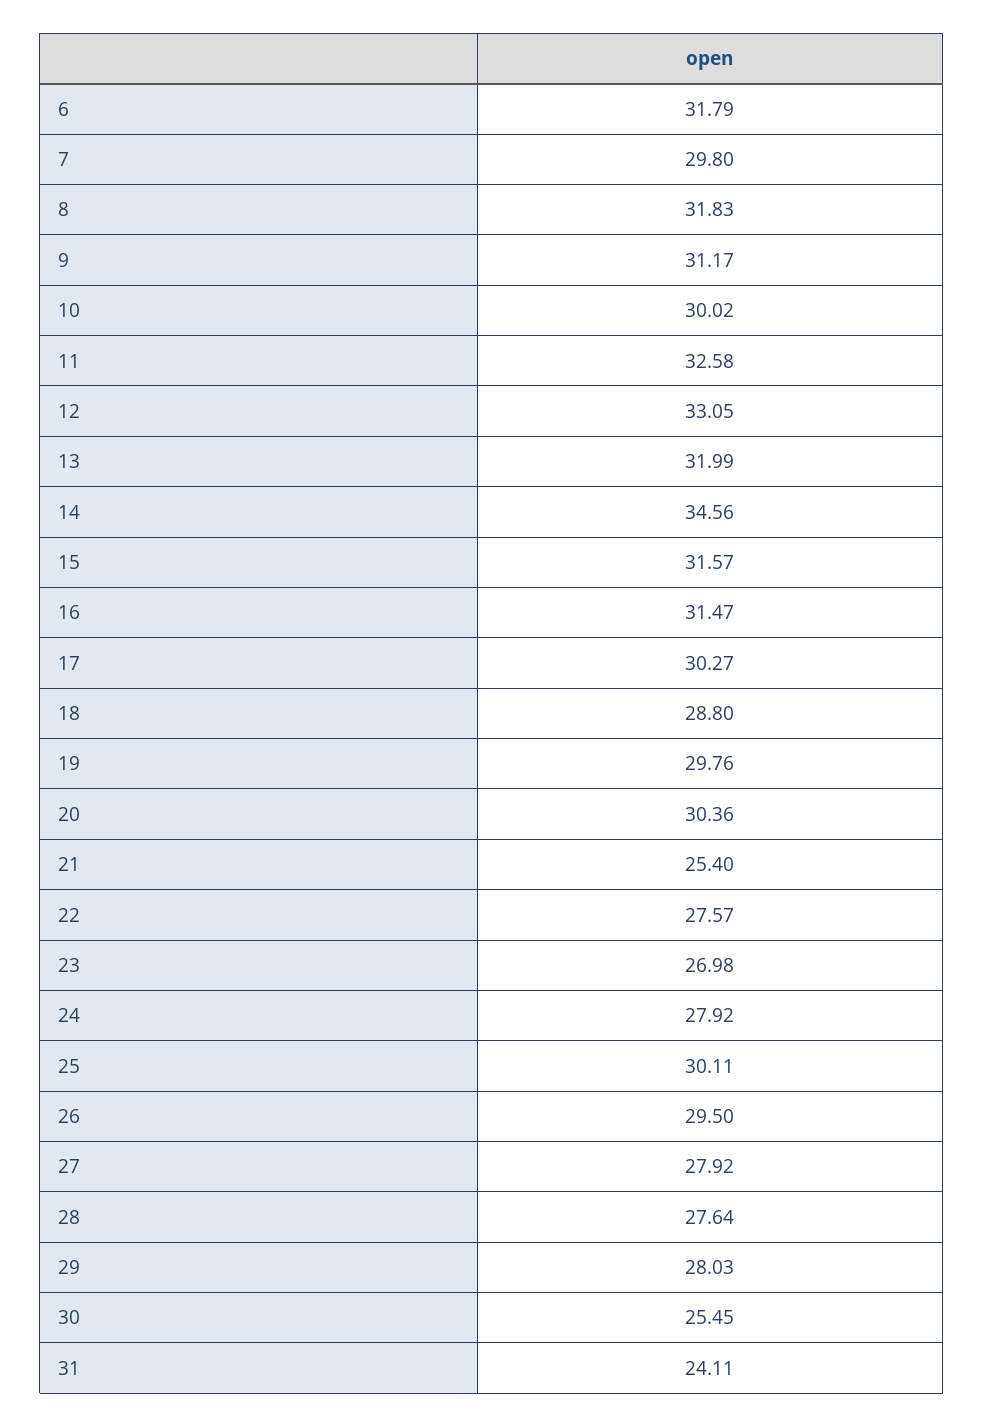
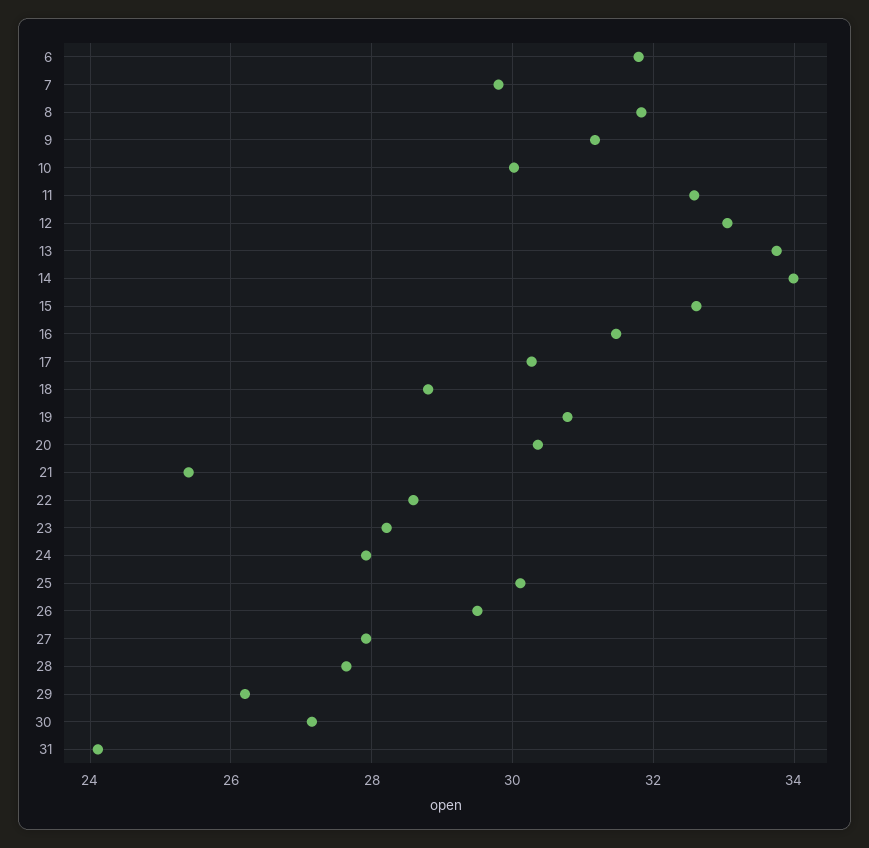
13: 31.99 -> 33.8
14: 34.56 -> 34
15: 31.57 -> 32.6
19: 29.76 -> 30.8
22: 27.57 -> 28.6
23: 26.98 -> 28.2
29: 28.03 -> 26.2
30: 25.45 -> 27.2

